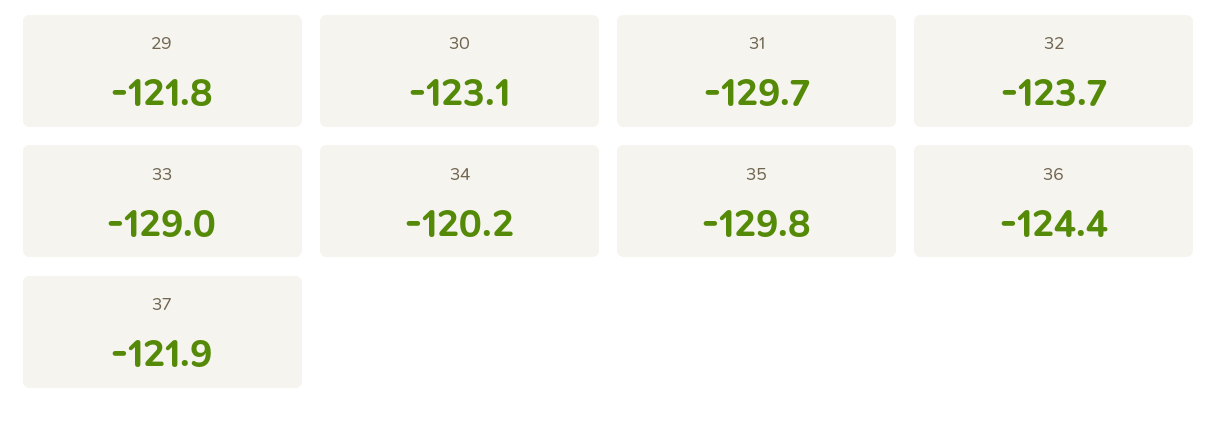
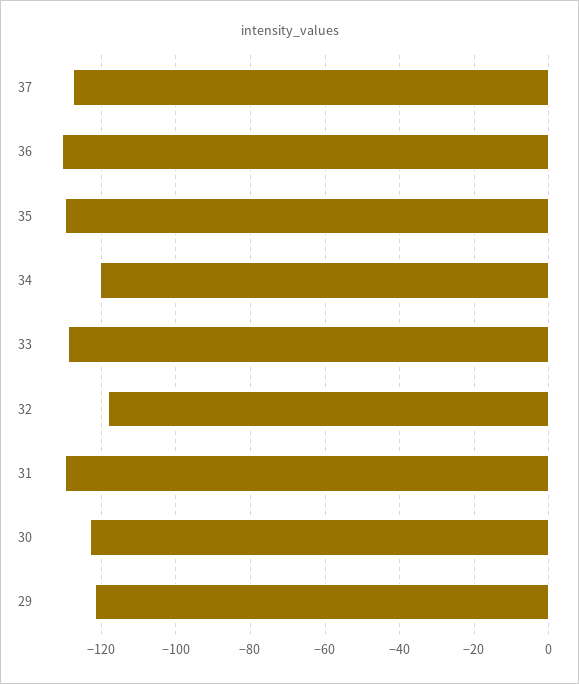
32: -123.7 -> -118
36: -124.4 -> -130
37: -121.9 -> -128

